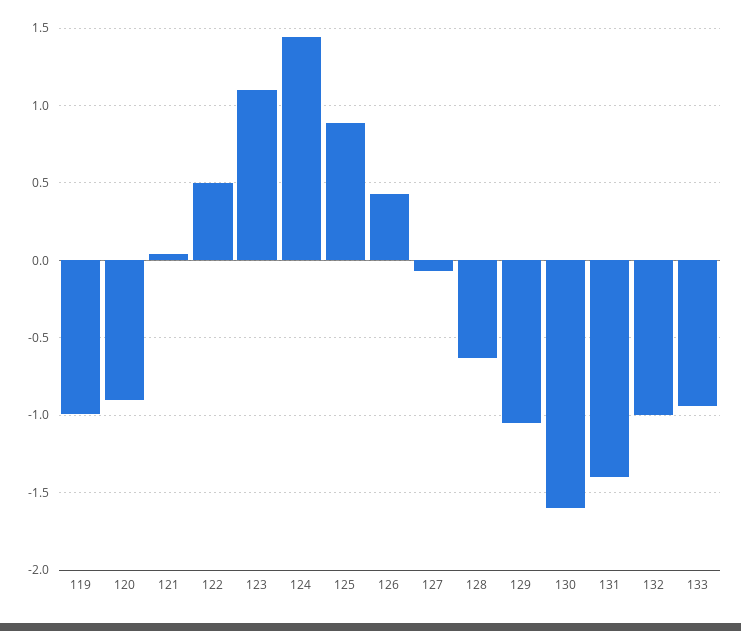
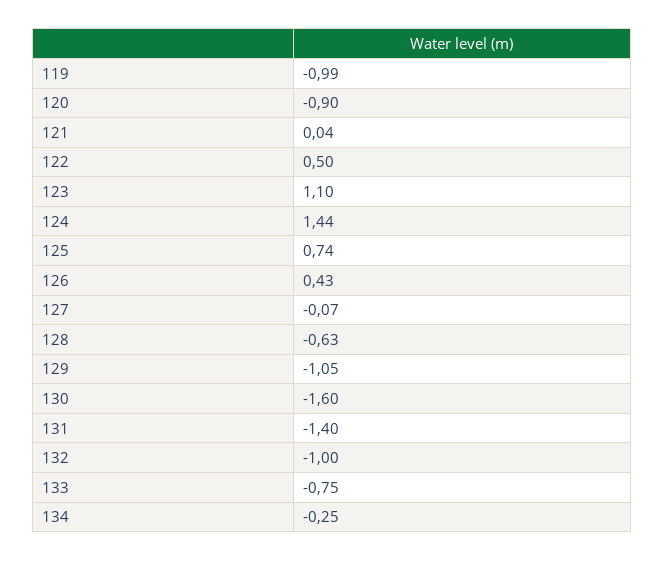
125: 0.9 -> 0.74
133: -0.95 -> -0.75
134: none -> -0.25

